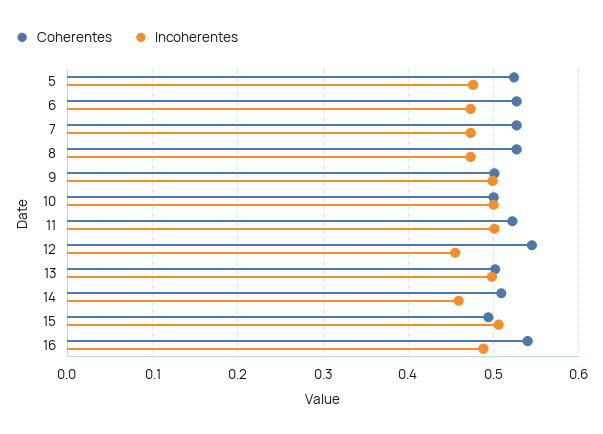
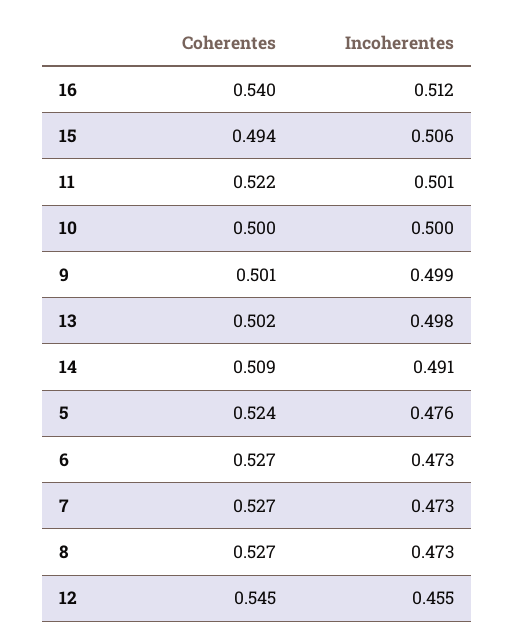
Incoherentes, 14: 0.46 -> 0.491
Incoherentes, 16: 0.49 -> 0.512

